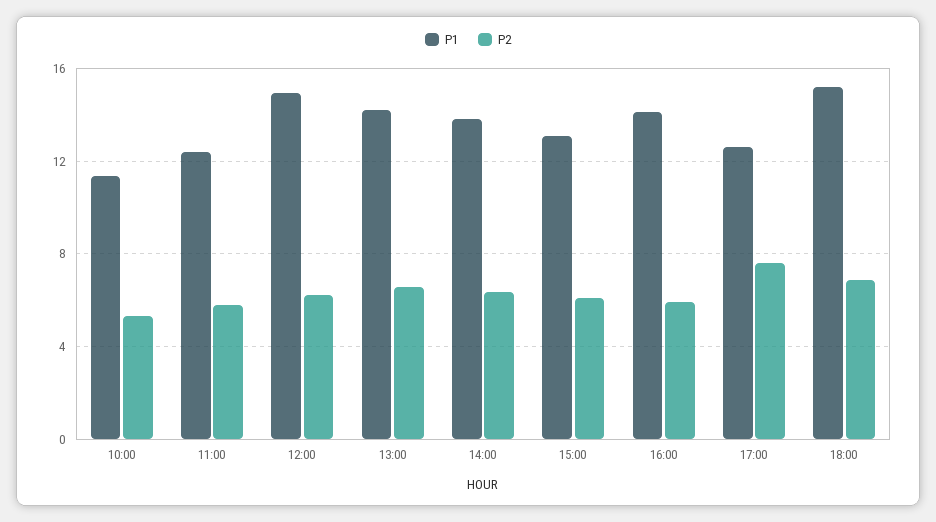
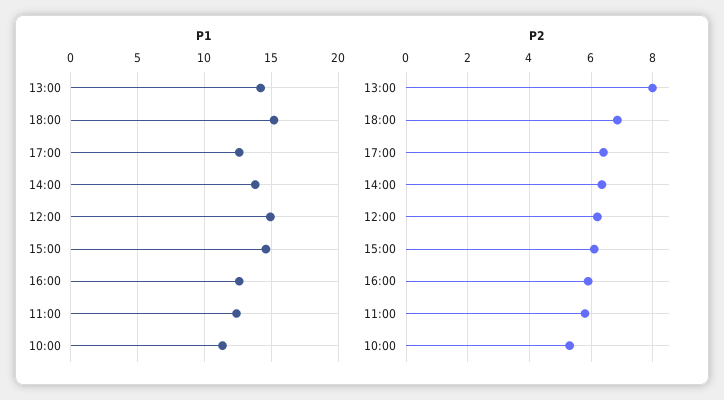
P2, 13:00: 6.5 -> 8
P1, 15:00: 13 -> 14.5
P1, 16:00: 14 -> 12.5
P2, 17:00: 7.5 -> 6.4

